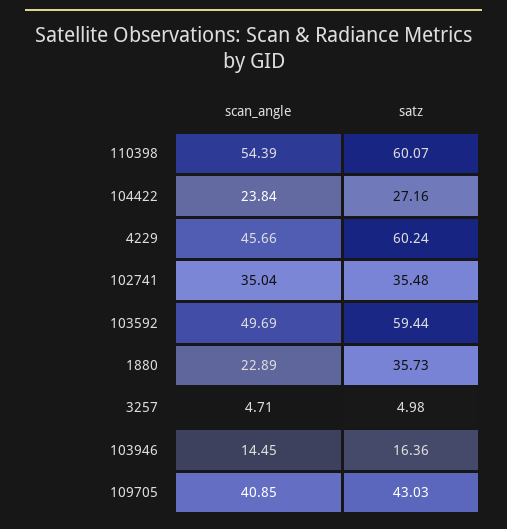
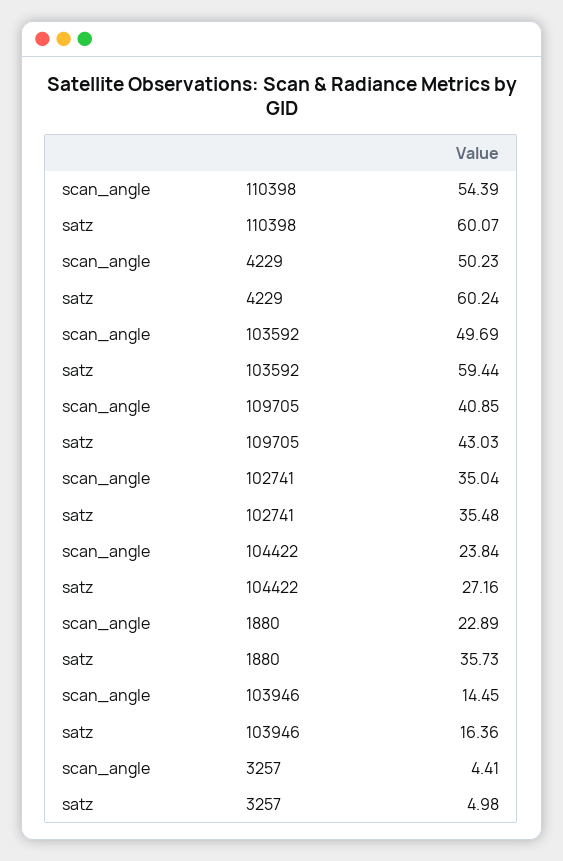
scan_angle, 4229: 45.66 -> 50.23
scan_angle, 3257: 4.71 -> 4.41

